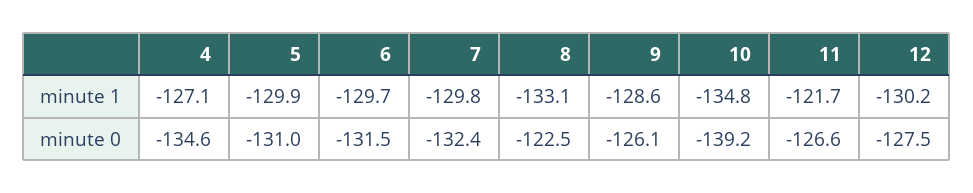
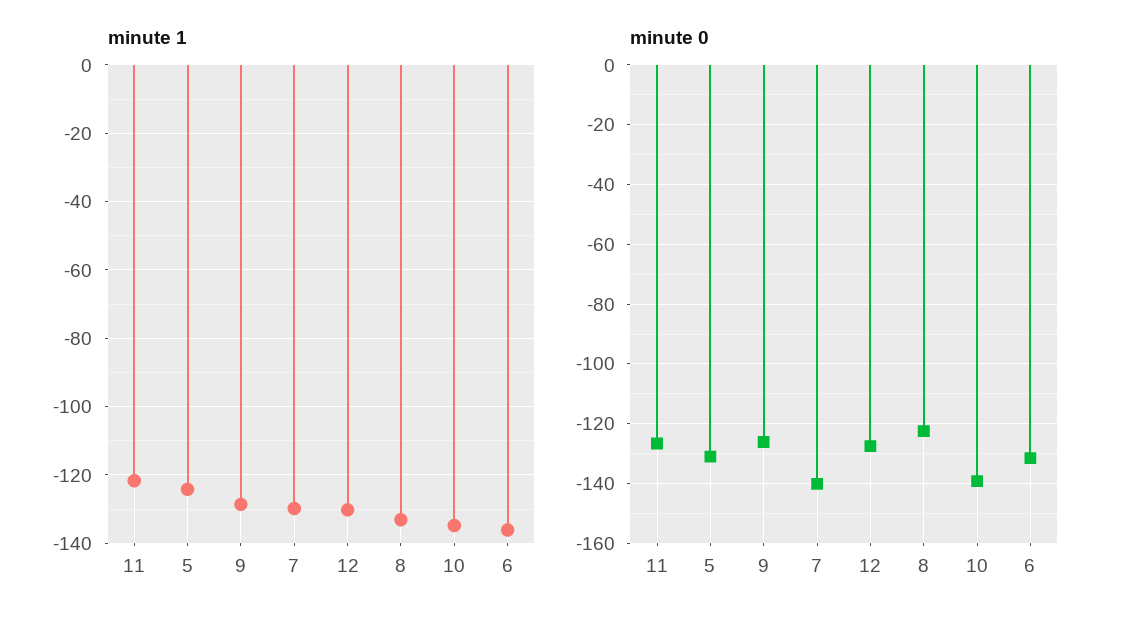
minute 1, 4: -127.1 -> none
minute 1, 5: -129.9 -> -124
minute 1, 6: -129.7 -> -136
minute 0, 4: -134.6 -> none
minute 0, 7: -132.4 -> -140

